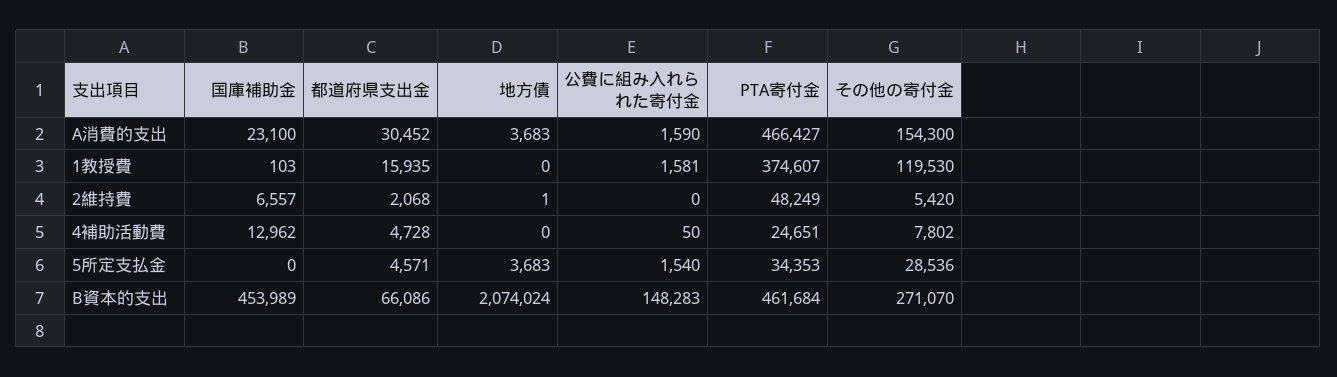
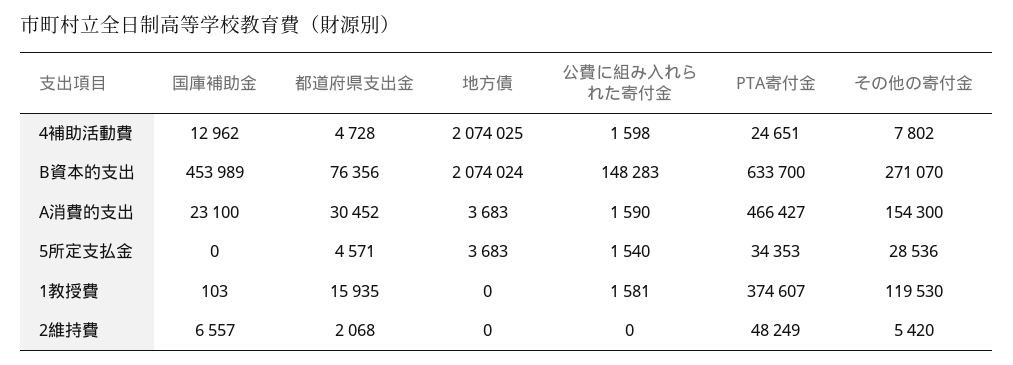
地方債, 2維持費: 1 -> 0
地方債, 4補助活動費: 0 -> 2074025
公費に組み入れられた寄付金, 4補助活動費: 50 -> 1598
都道府県支出金, B資本的支出: 66086 -> 76356
PTA寄付金, B資本的支出: 461684 -> 633700

